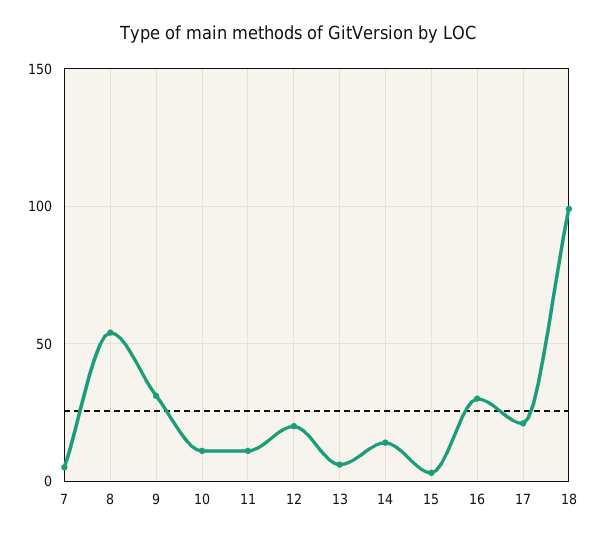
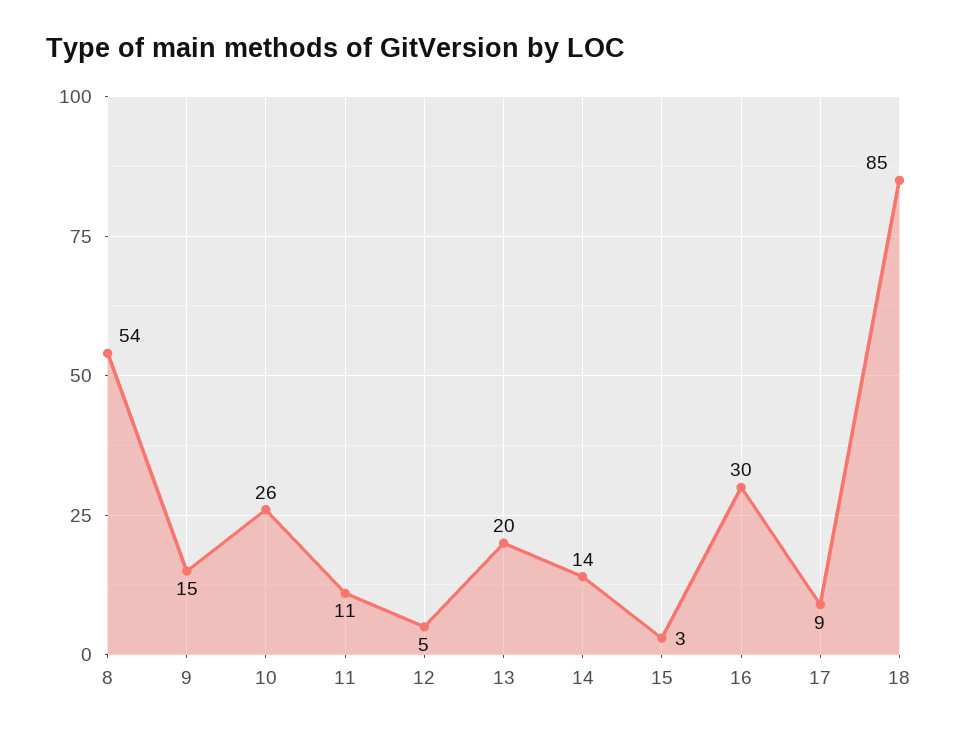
7: 5 -> none
9: 30 -> 15
10: 10 -> 26
12: 20 -> 5
13: 5 -> 20
17: 20 -> 9
18: 100 -> 85

